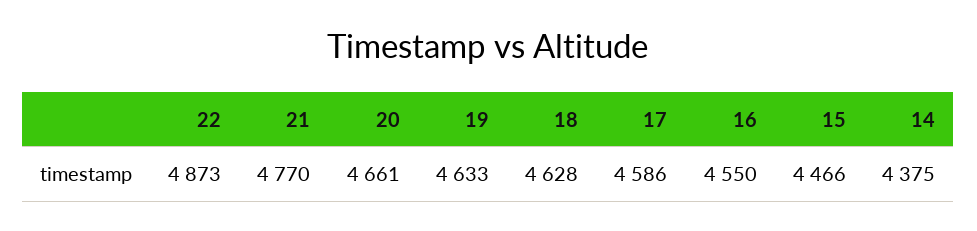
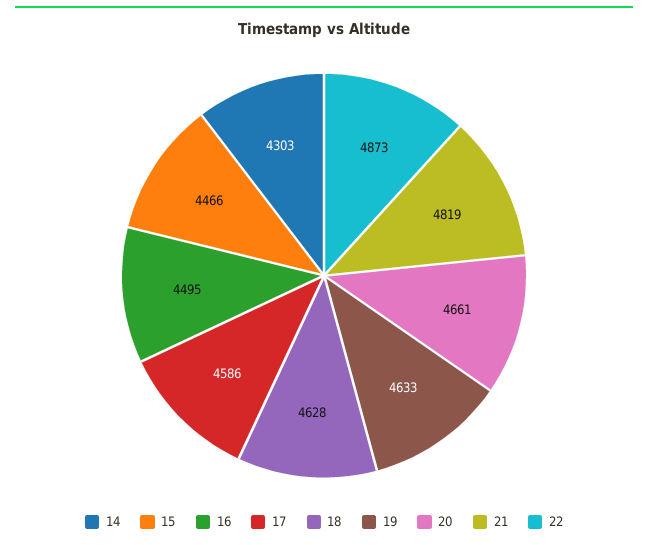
21: 4770 -> 4819
16: 4550 -> 4495
14: 4375 -> 4303

